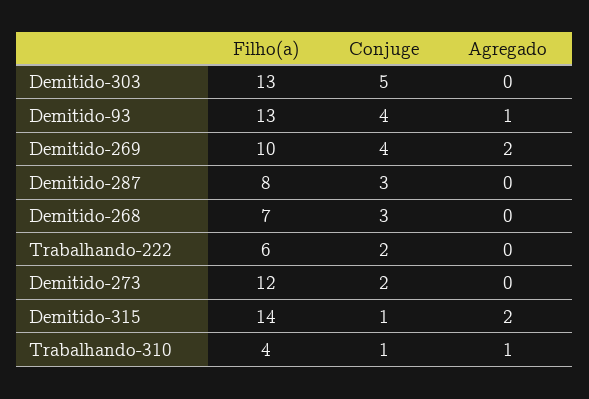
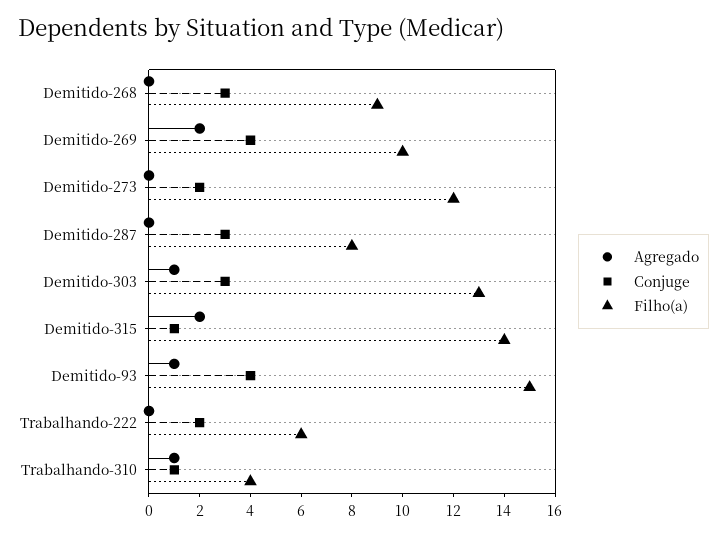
Conjuge, Demitido-303: 5 -> 3
Agregado, Demitido-303: 0 -> 1
Filho(a), Demitido-93: 13 -> 15
Filho(a), Demitido-268: 7 -> 9

